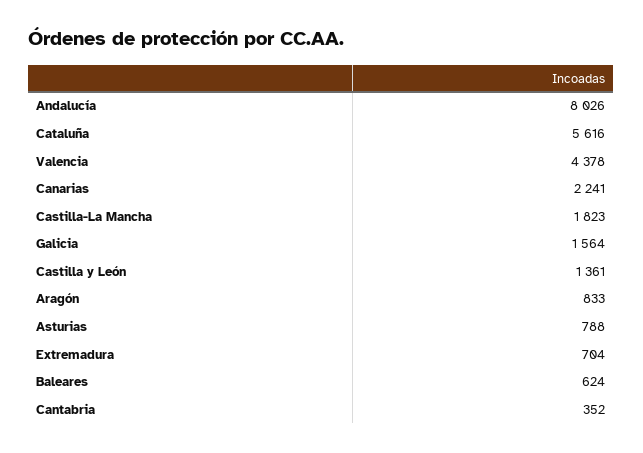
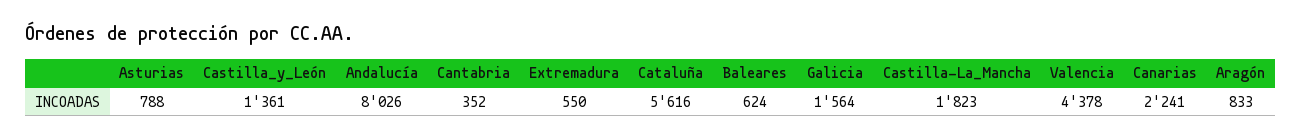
Extremadura: 704 -> 550

